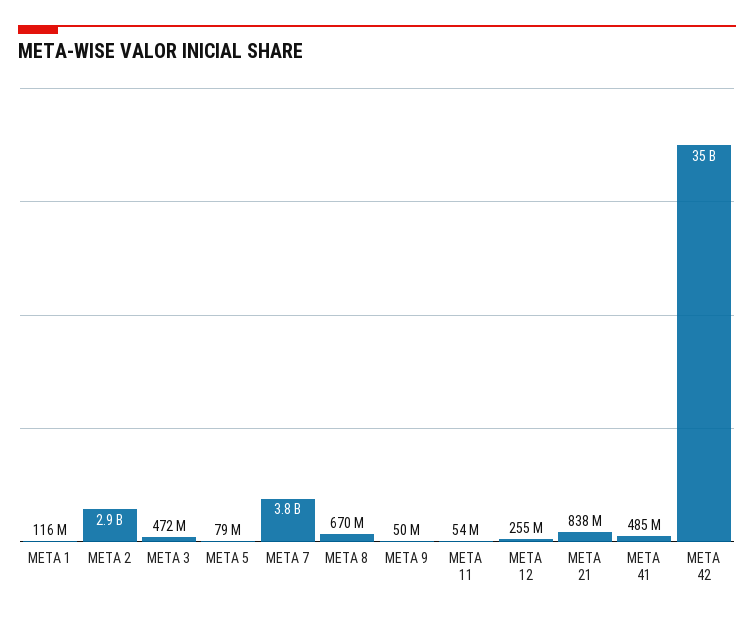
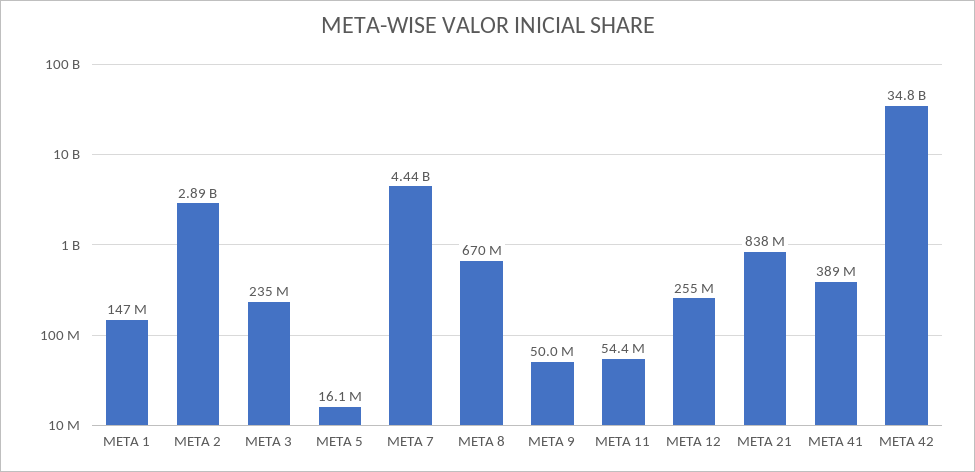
META 1: 116000000 -> 147000000
META 3: 472000000 -> 235000000
META 5: 79000000 -> 16100000
META 7: 3800000000 -> 4440000000
META 41: 485000000 -> 389000000

